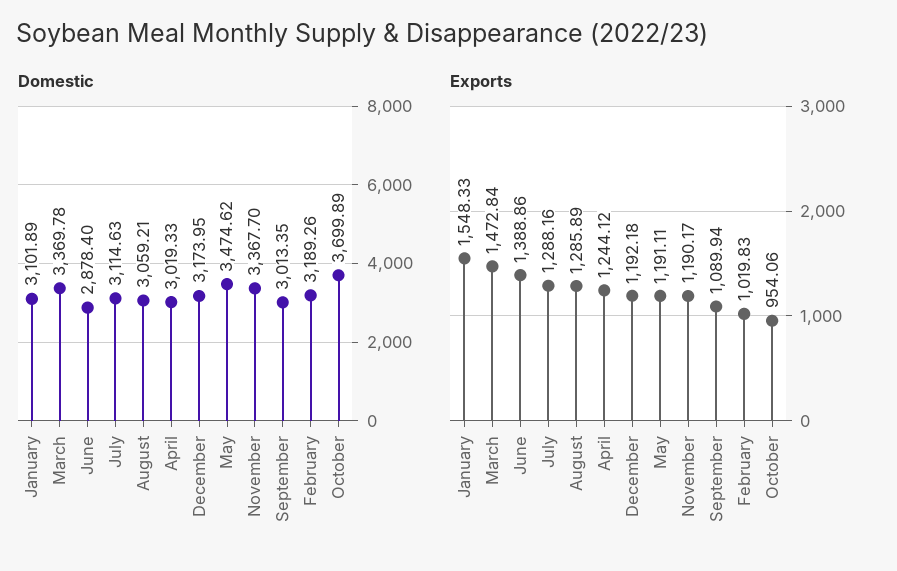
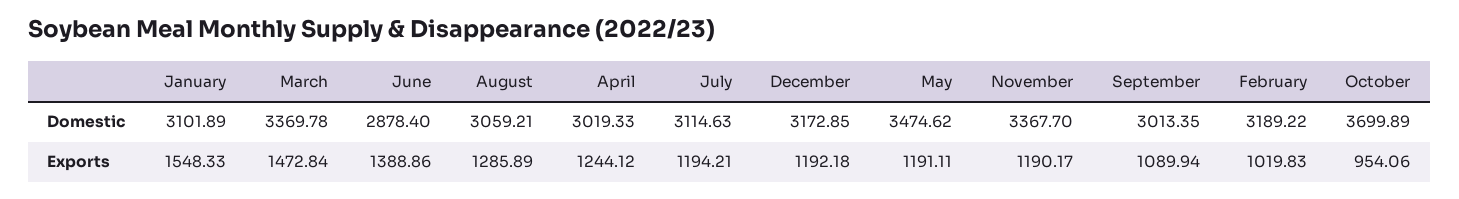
Domestic, December: 3173.95 -> 3172.85
Domestic, February: 3189.26 -> 3189.22
Exports, July: 1288.16 -> 1194.21

